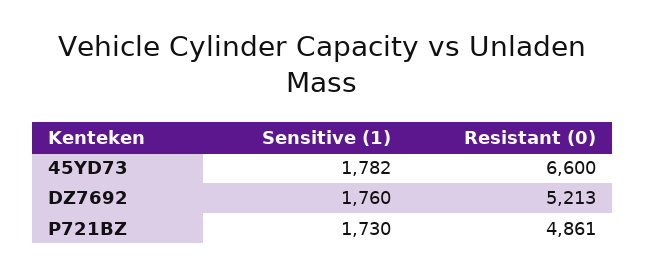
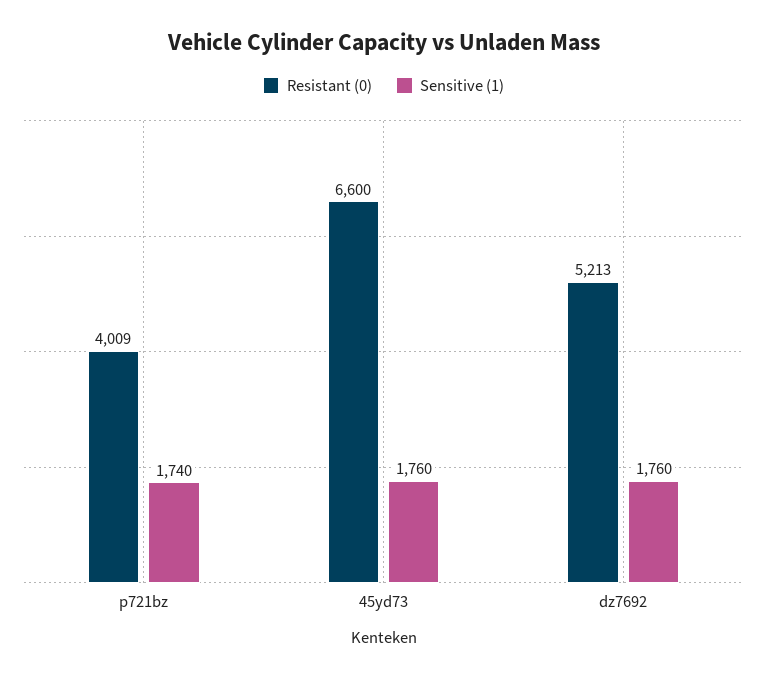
Sensitive (1), 45YD73: 1782 -> 1760
Sensitive (1), P721BZ: 1730 -> 1740
Resistant (0), P721BZ: 4861 -> 4009

